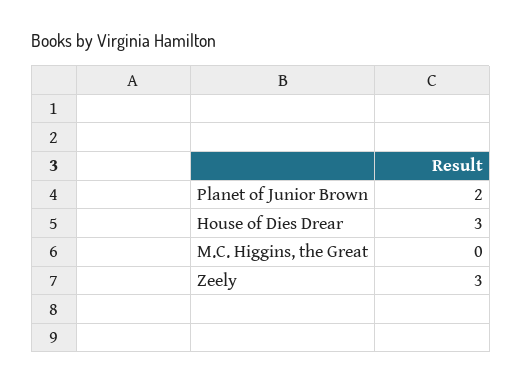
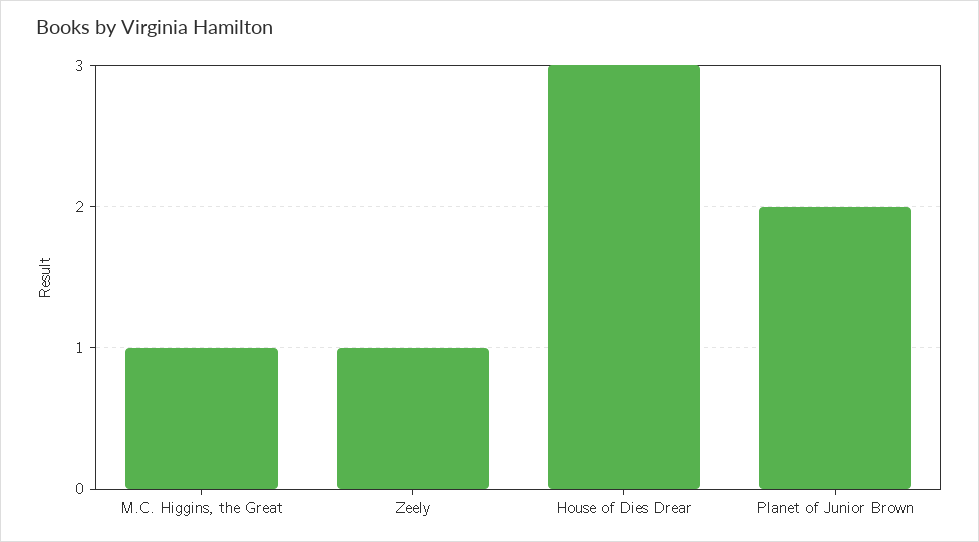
M.C. Higgins, the Great: 0 -> 1
Zeely: 3 -> 1

